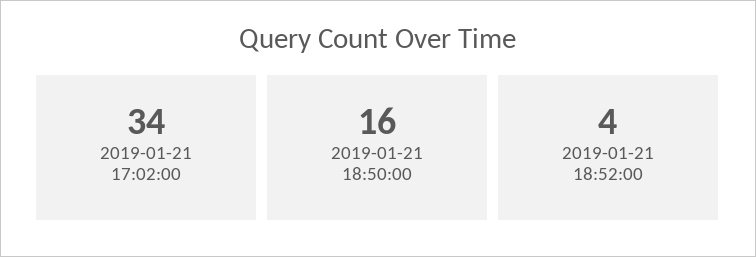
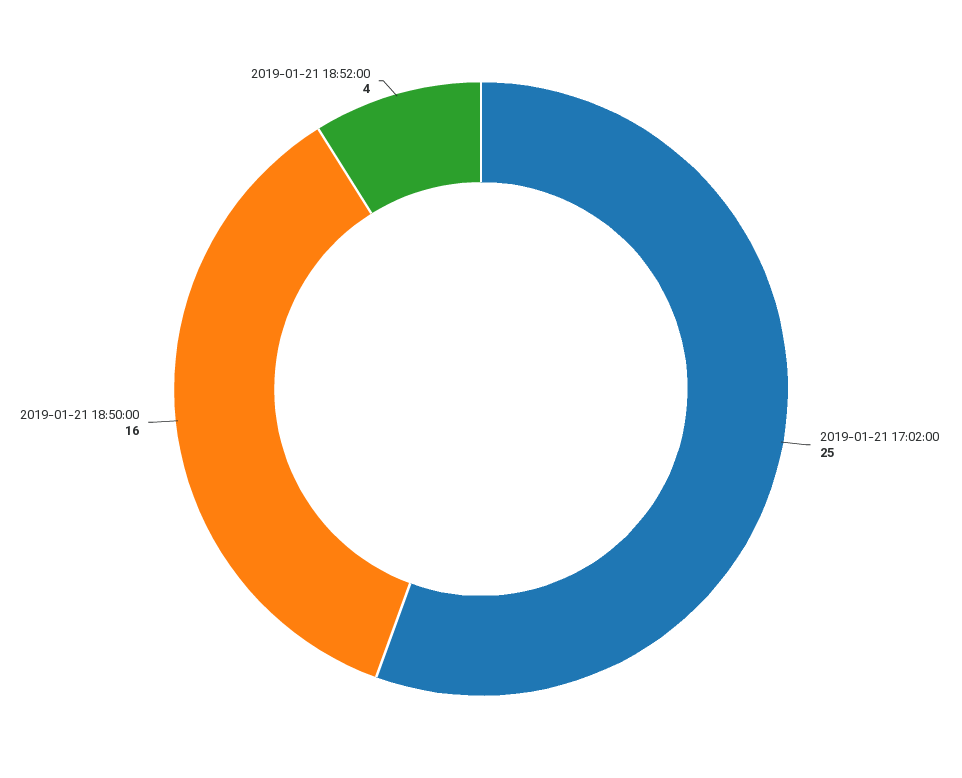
2019-01-21 17:02:00: 34 -> 25

